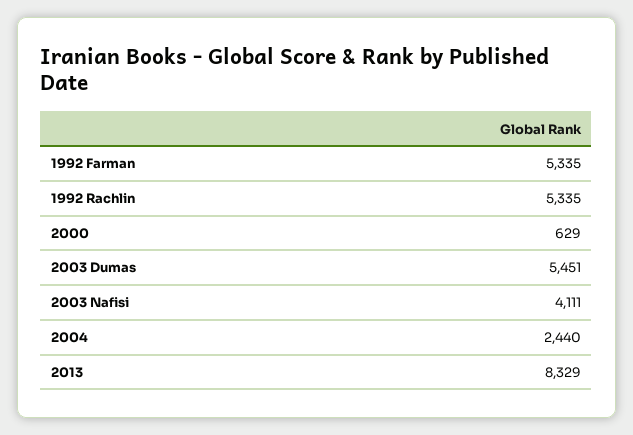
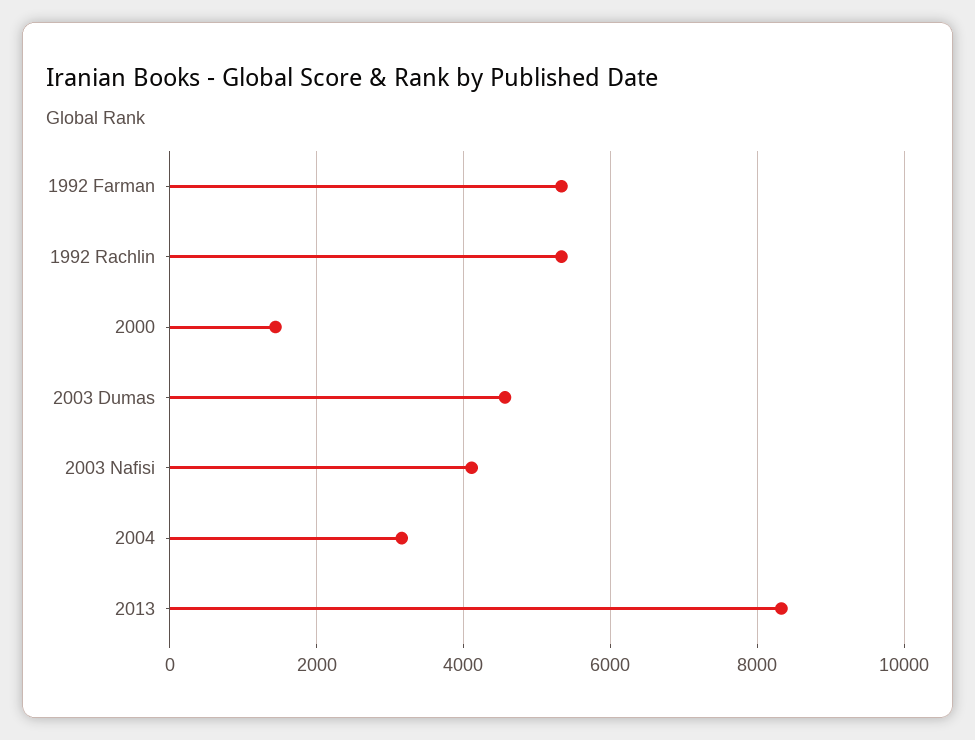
2000: 629 -> 1400
2003 Dumas: 5451 -> 4600
2004: 2440 -> 3200

